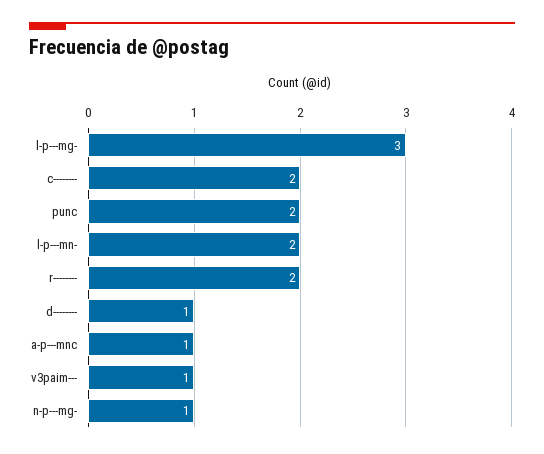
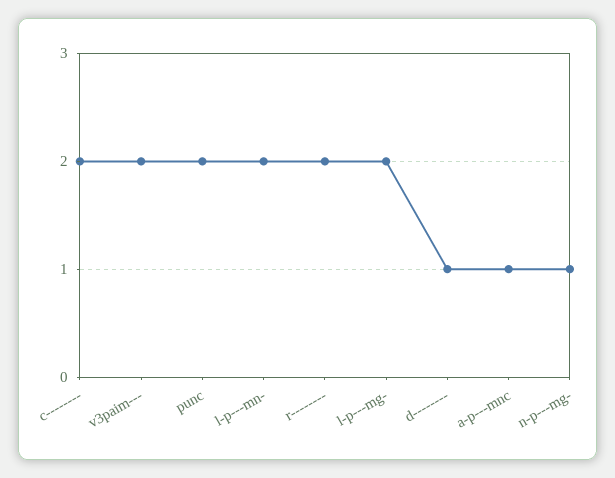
l-p---mg-: 3 -> 2
v3paim---: 1 -> 2

